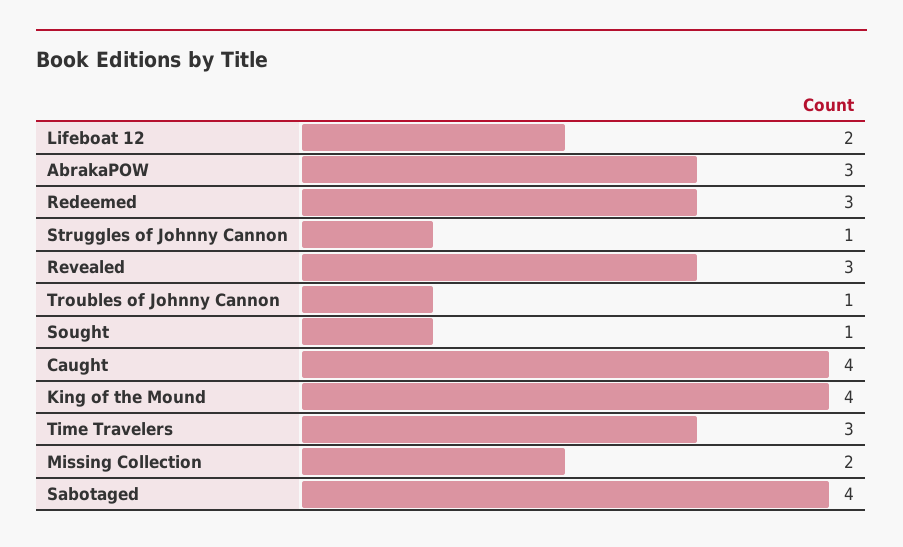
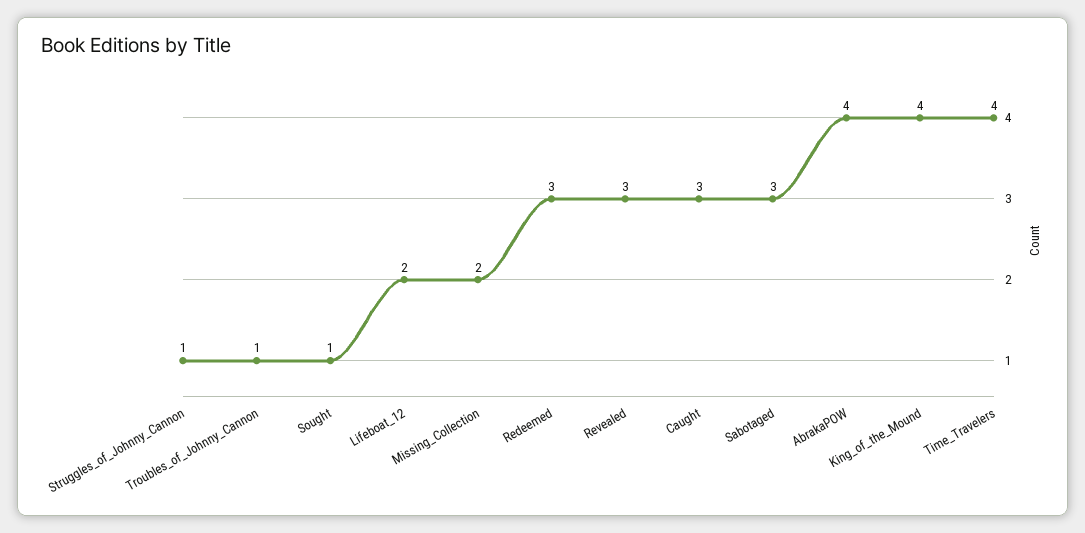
AbrakaPOW: 3 -> 4
Caught: 4 -> 3
Time Travelers: 3 -> 4
Sabotaged: 4 -> 3

